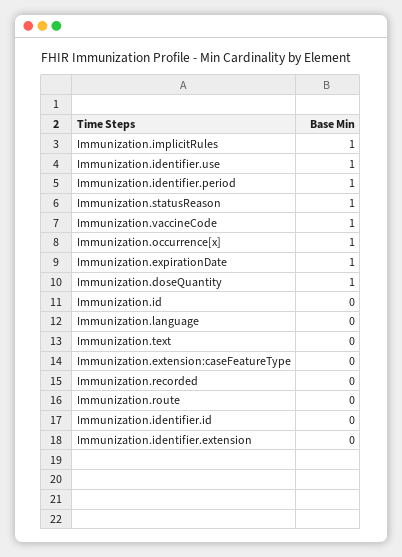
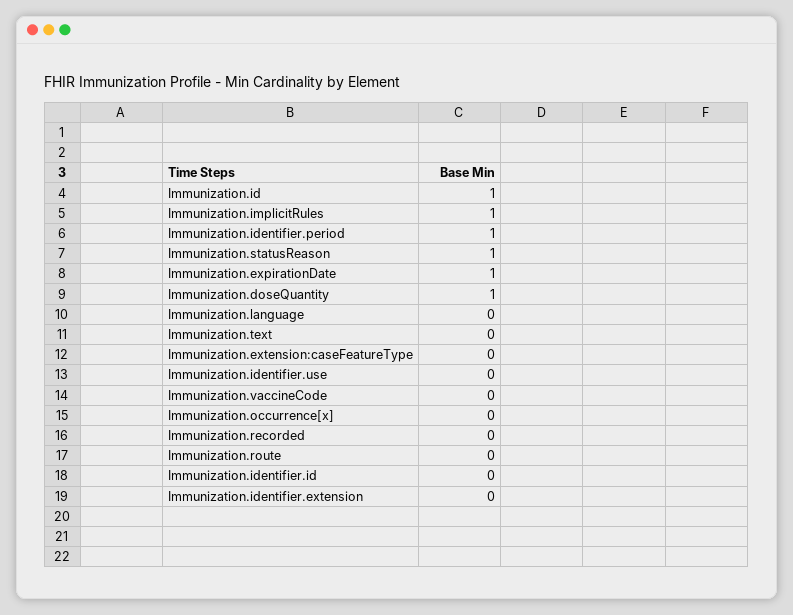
Immunization.identifier.use: 1 -> 0
Immunization.vaccineCode: 1 -> 0
Immunization.occurrence[x]: 1 -> 0
Immunization.id: 0 -> 1

